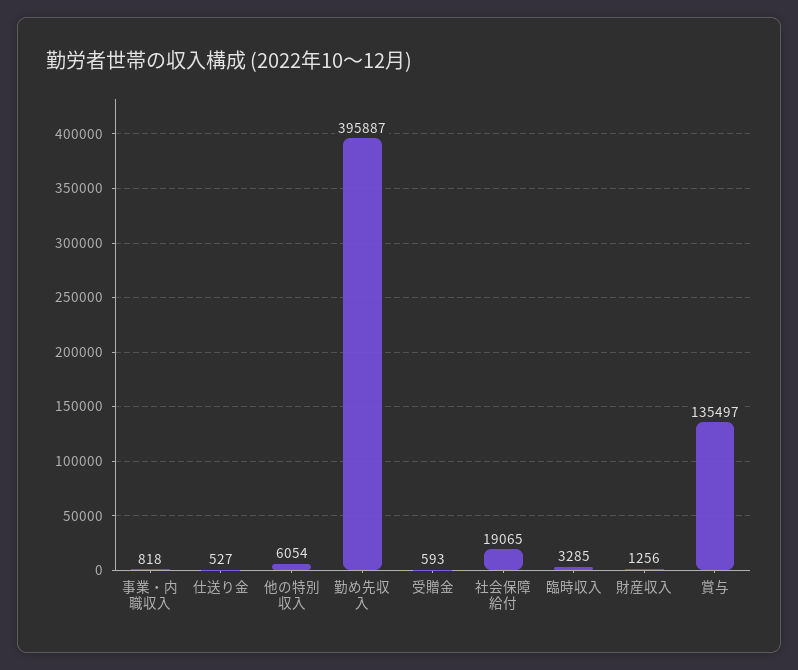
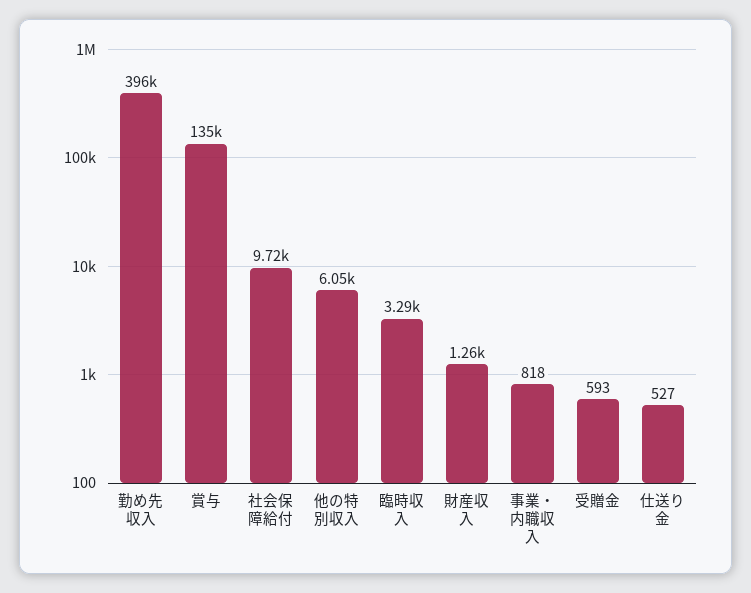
社会保障給付: 19065 -> 9720

